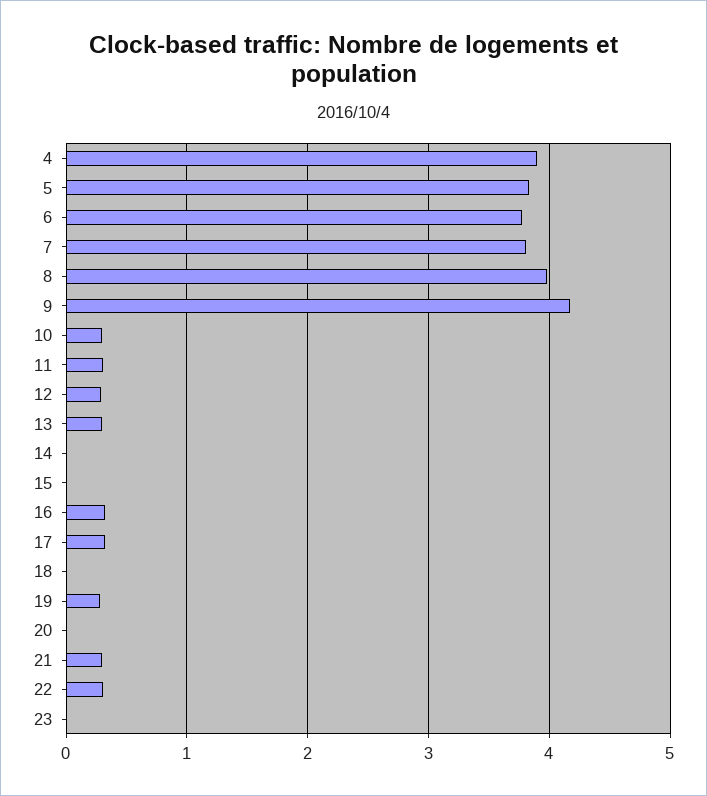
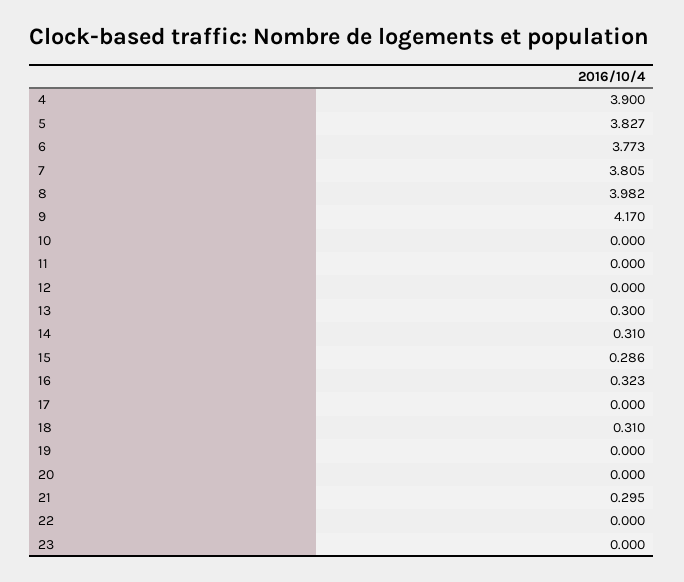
10: 0.3 -> 0
11: 0.3 -> 0
12: 0.3 -> 0
14: 0 -> 0.31
15: 0 -> 0.286
17: 0.3 -> 0
18: 0 -> 0.31
19: 0.3 -> 0
22: 0.3 -> 0

